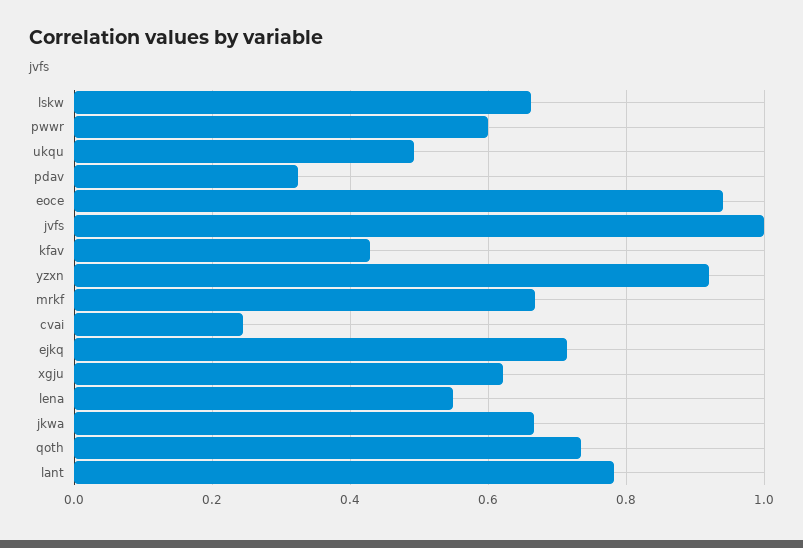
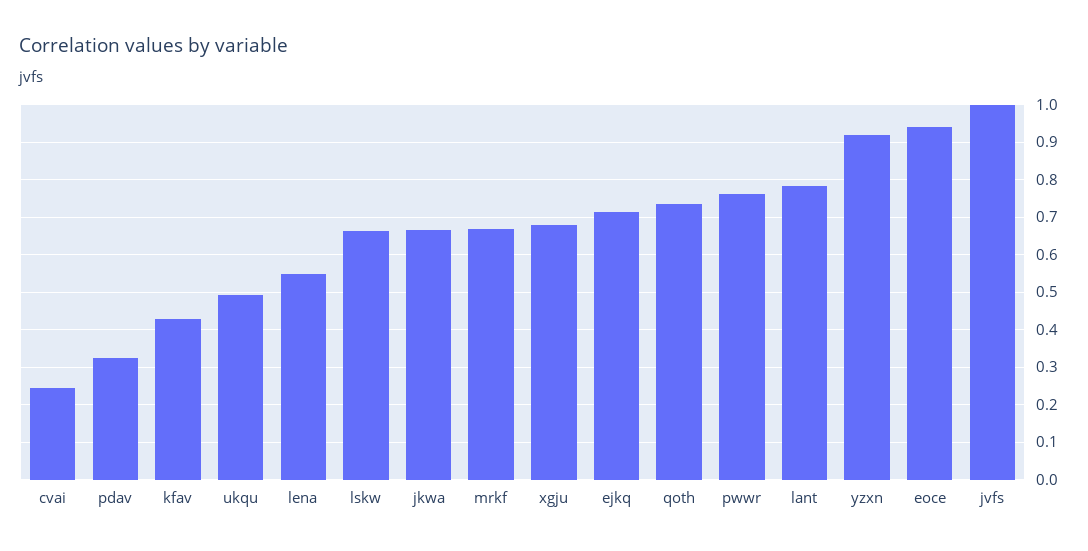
pwwr: 0.6 -> 0.76
xgju: 0.62 -> 0.68

